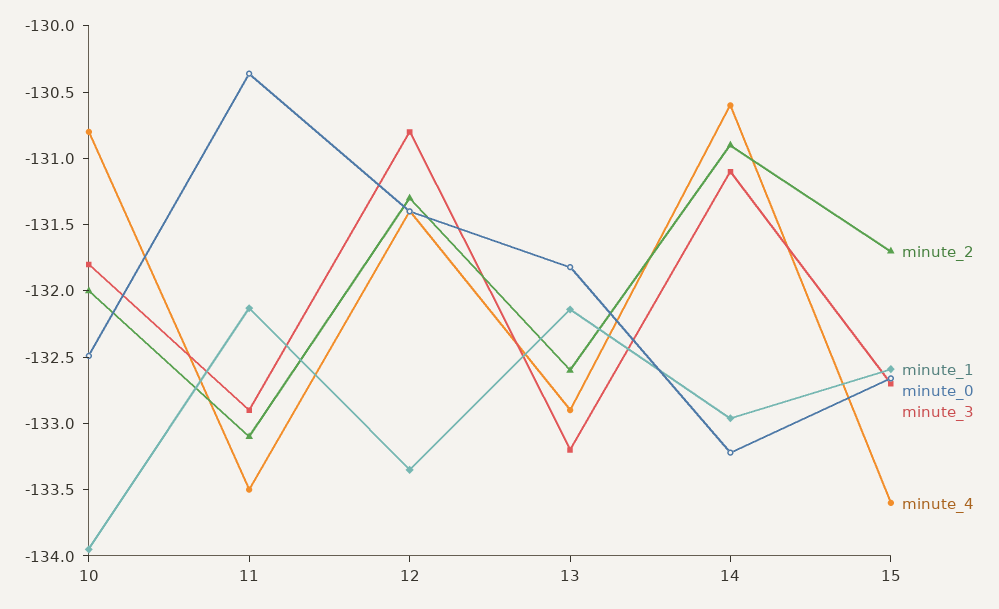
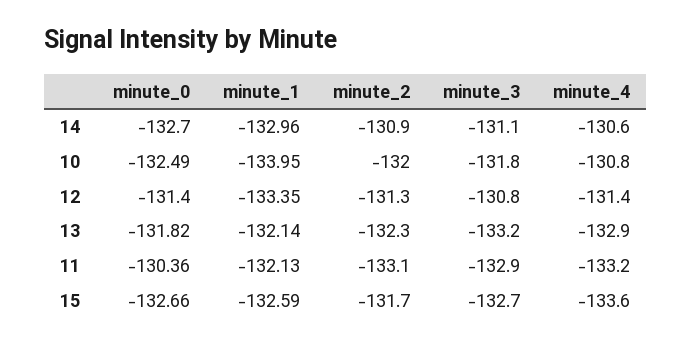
minute_4, 11: -133.5 -> -133.2
minute_2, 13: -132.6 -> -132.3
minute_0, 14: -133.2 -> -132.7

